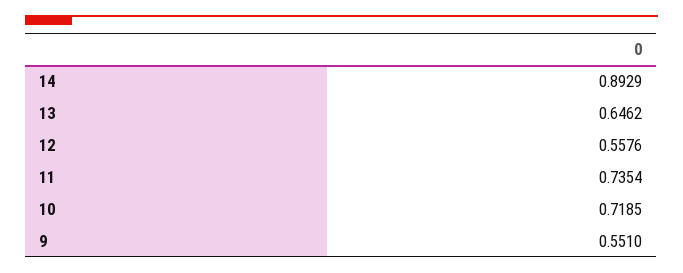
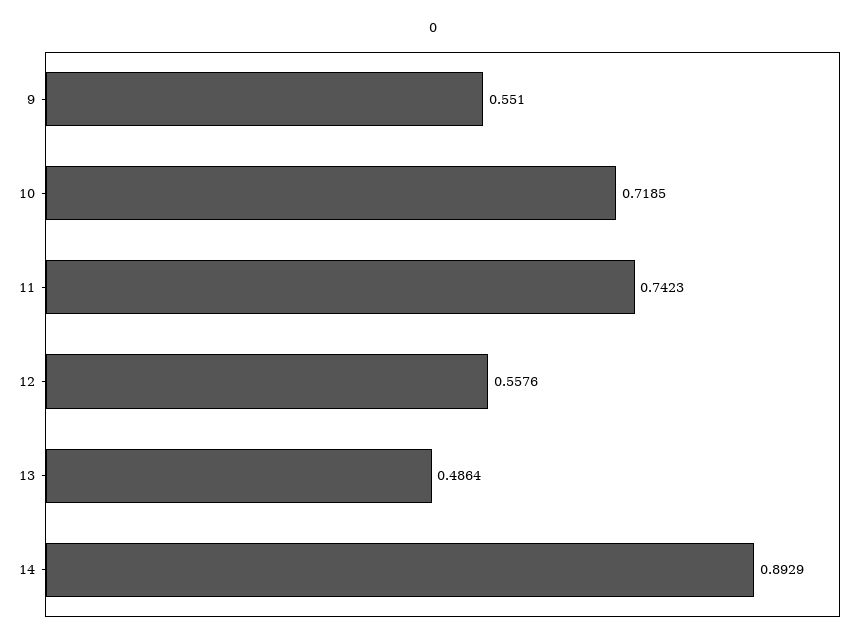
13: 0.6462 -> 0.4864
11: 0.7354 -> 0.7423

